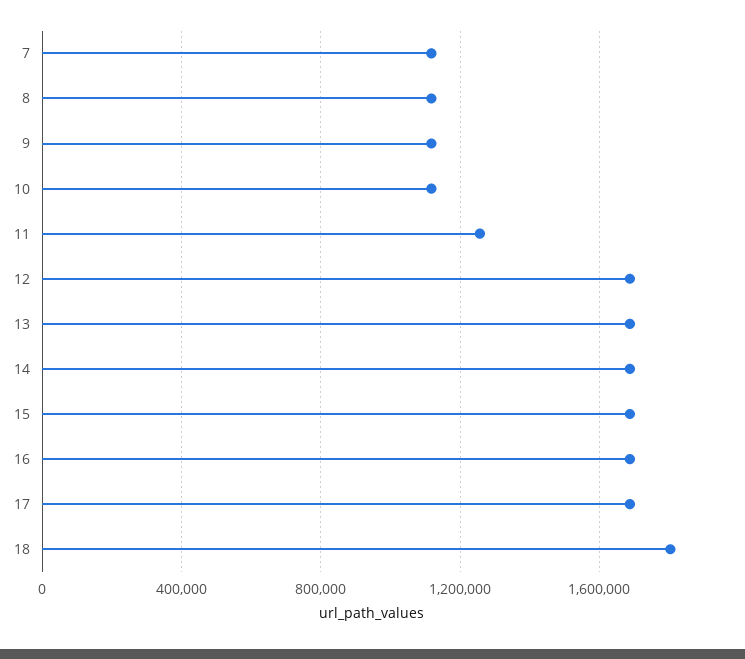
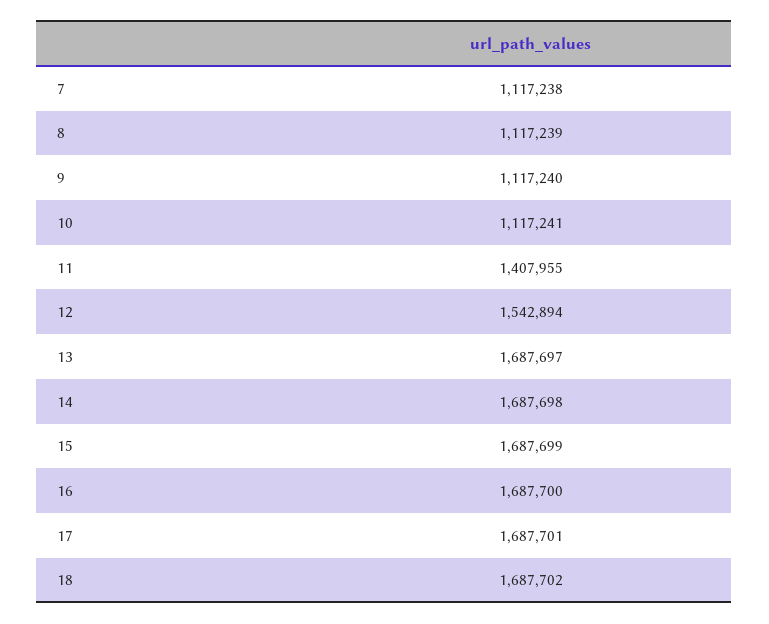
11: 1250000 -> 1407955
12: 1700000 -> 1542894
18: 1800000 -> 1687702

